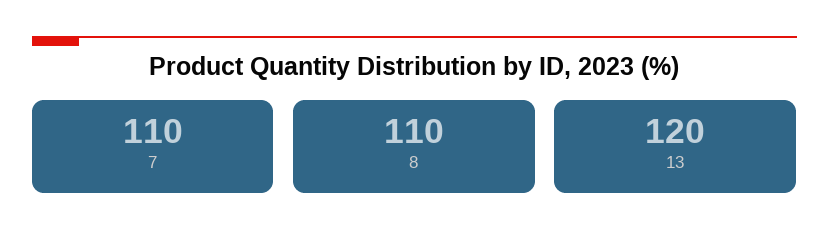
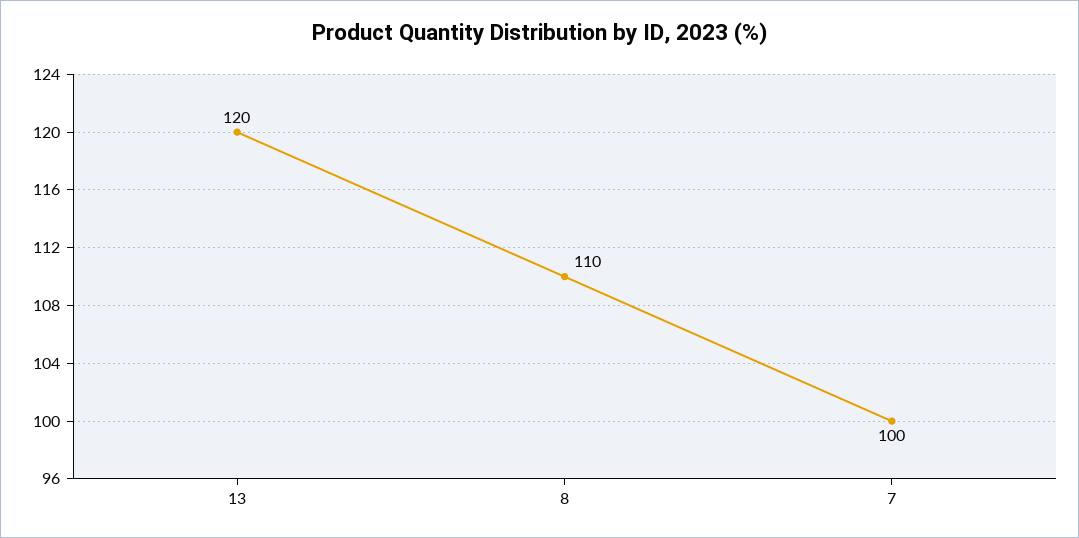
7: 110 -> 100

